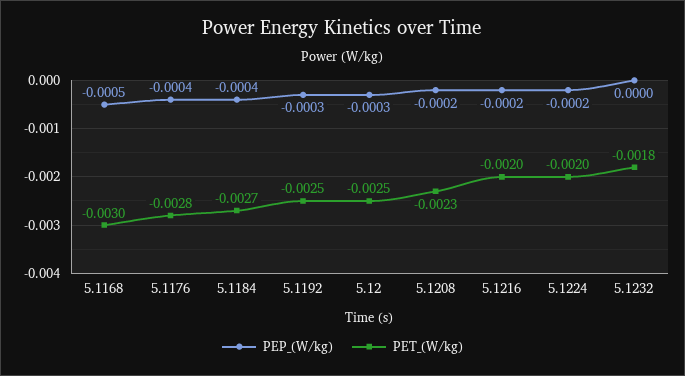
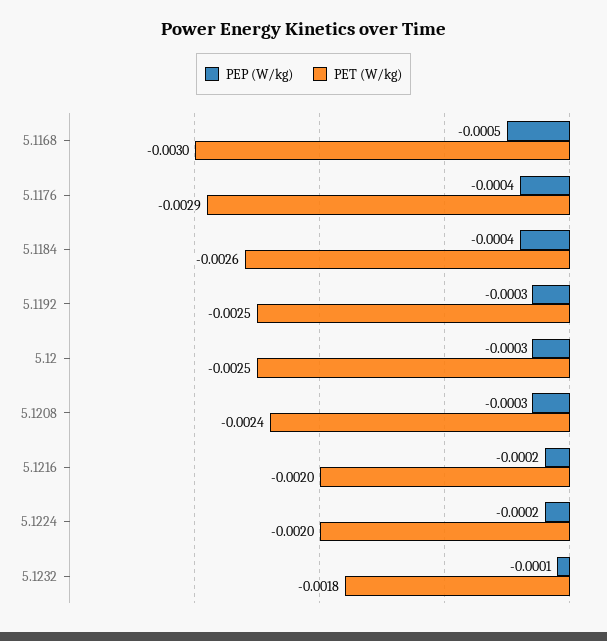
PET_(W/kg), 5.1176: -0.0028 -> -0.0029
PET_(W/kg), 5.1184: -0.0027 -> -0.0026
PEP_(W/kg), 5.1208: -0.0002 -> -0.0003
PET_(W/kg), 5.1208: -0.0023 -> -0.0024
PEP_(W/kg), 5.1232: 0 -> -0.0001

